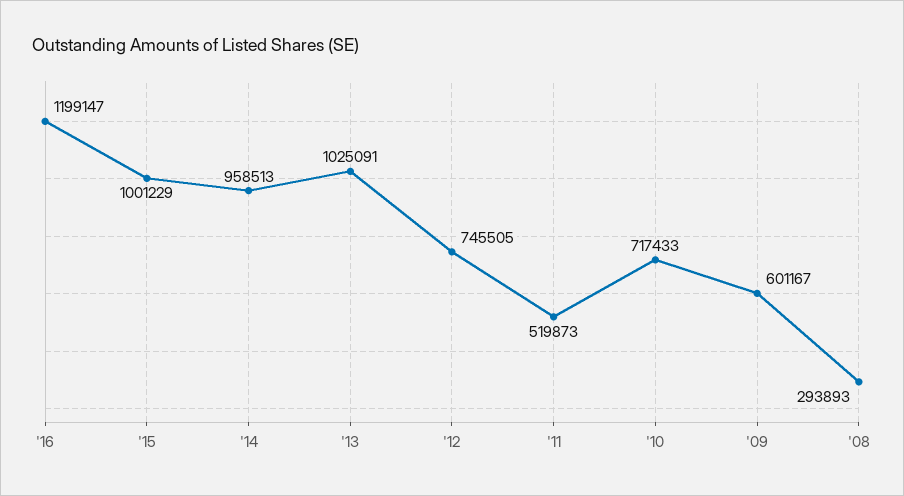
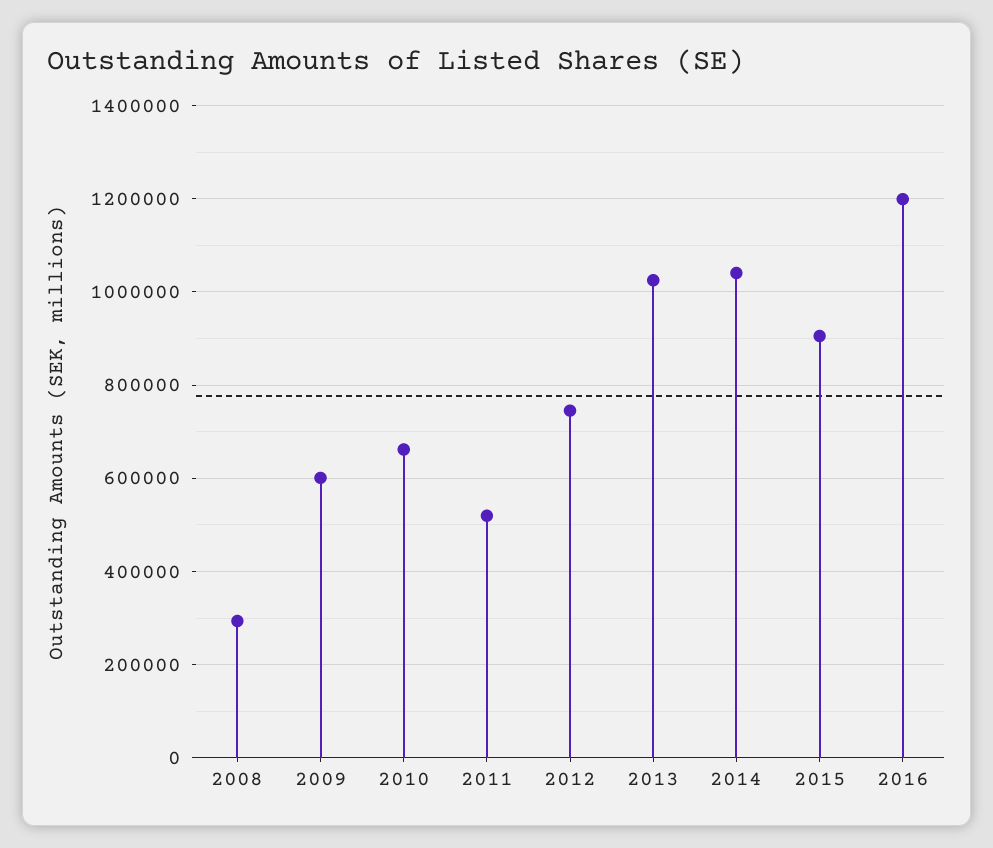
'15: 1001229 -> 900000
'14: 958513 -> 1040000
'10: 717433 -> 660000

